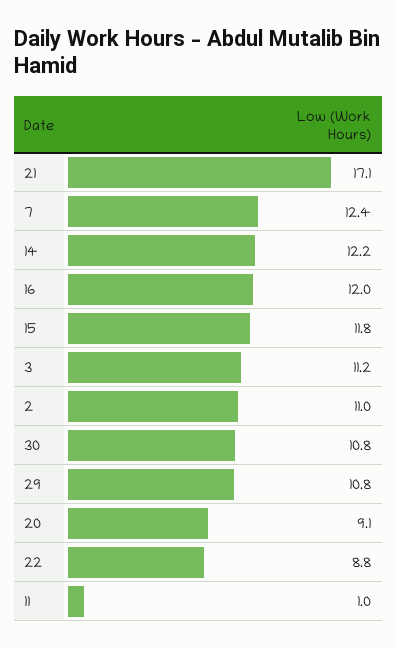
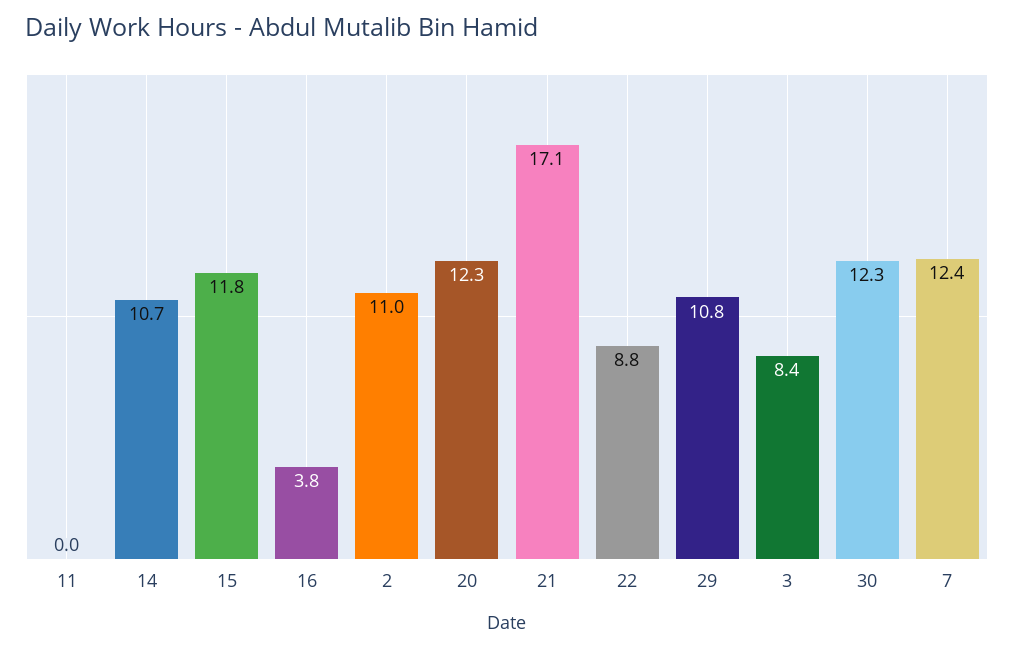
14: 12.2 -> 10.7
16: 12 -> 3.8
3: 11.2 -> 8.4
30: 10.8 -> 12.3
20: 9.1 -> 12.3
11: 1 -> 0

